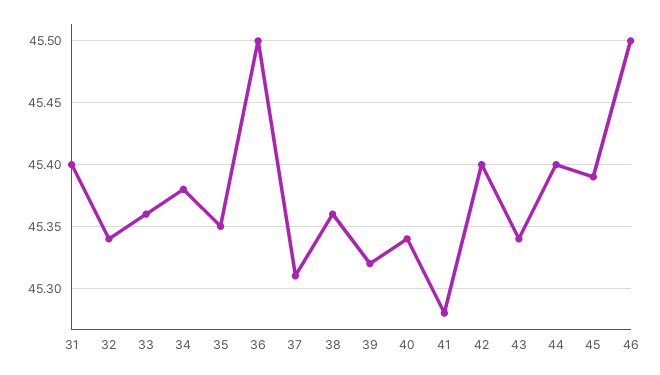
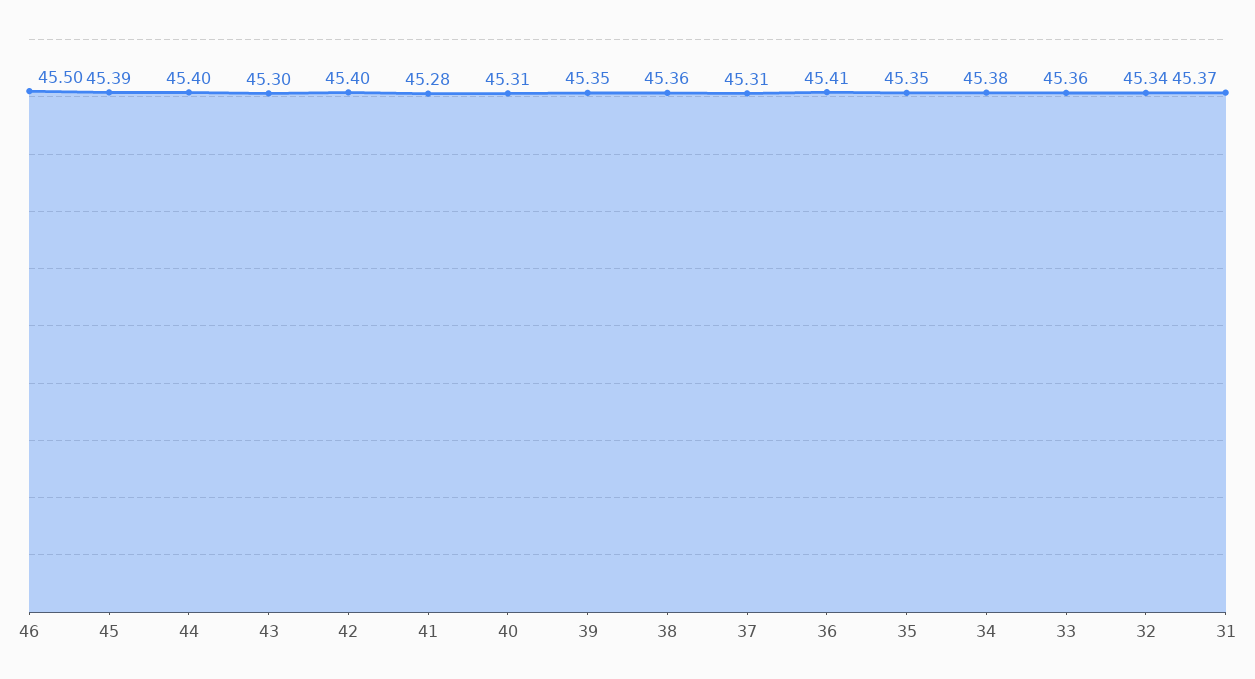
31: 45.4 -> 45.37
36: 45.5 -> 45.41
39: 45.32 -> 45.35
40: 45.34 -> 45.31
43: 45.34 -> 45.3

